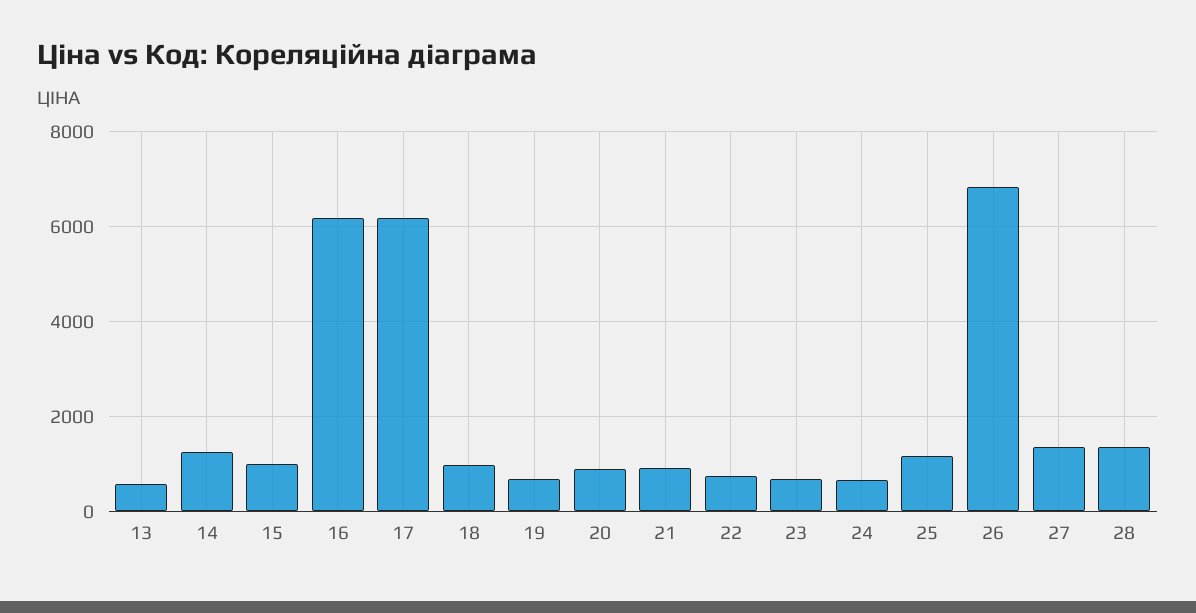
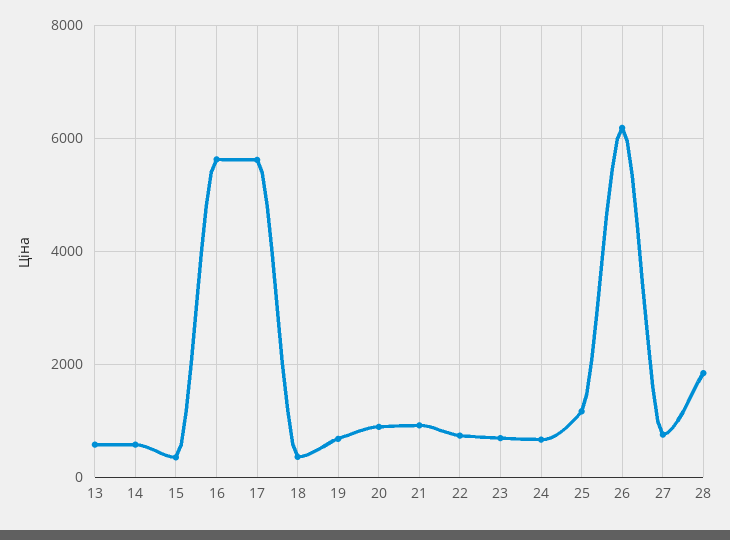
14: 1200 -> 600
15: 1000 -> 400
16: 6200 -> 5600
17: 6200 -> 5600
18: 1000 -> 400
26: 6800 -> 6200
27: 1400 -> 800
28: 1400 -> 1800

